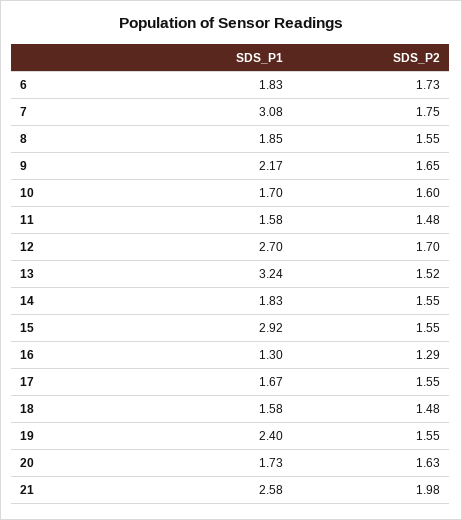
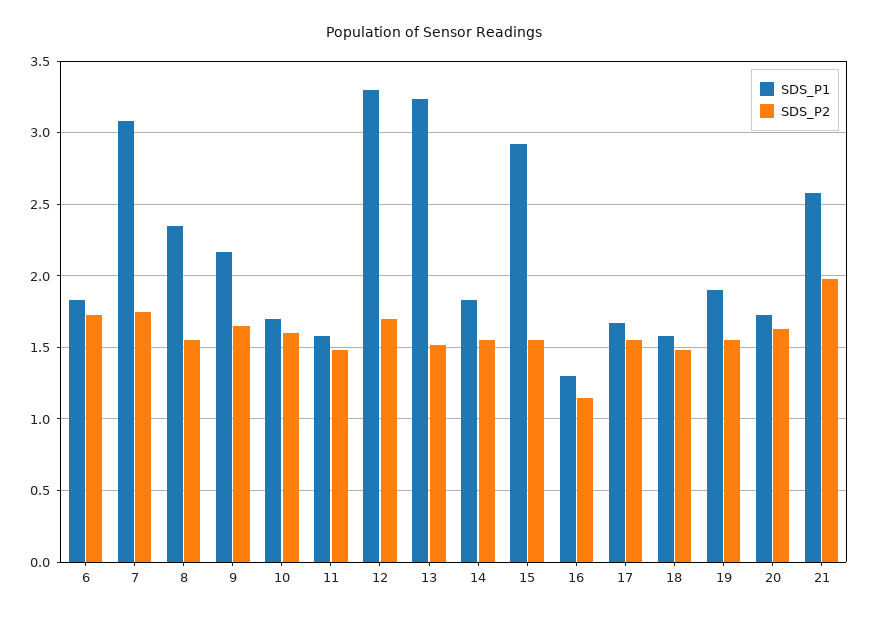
SDS_P1, 8: 1.85 -> 2.35
SDS_P1, 12: 2.7 -> 3.3
SDS_P2, 16: 1.29 -> 1.15
SDS_P1, 19: 2.4 -> 1.9

